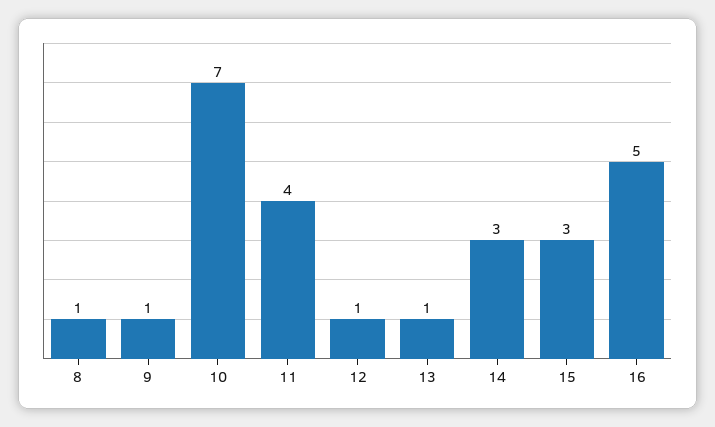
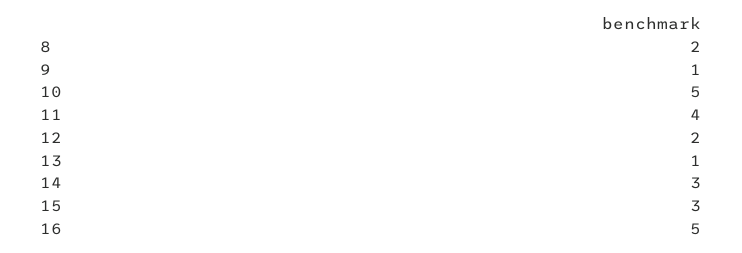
8: 1 -> 2
10: 7 -> 5
12: 1 -> 2

